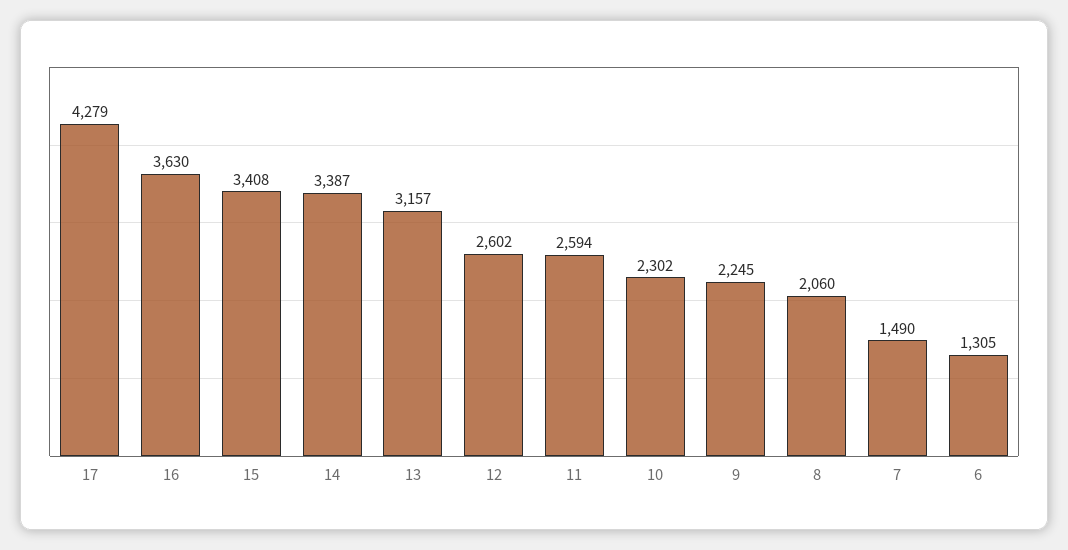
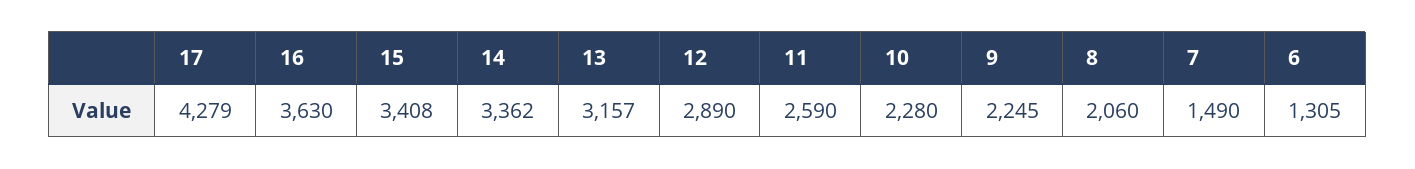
14: 3387 -> 3362
12: 2602 -> 2890
11: 2594 -> 2590
10: 2302 -> 2280

